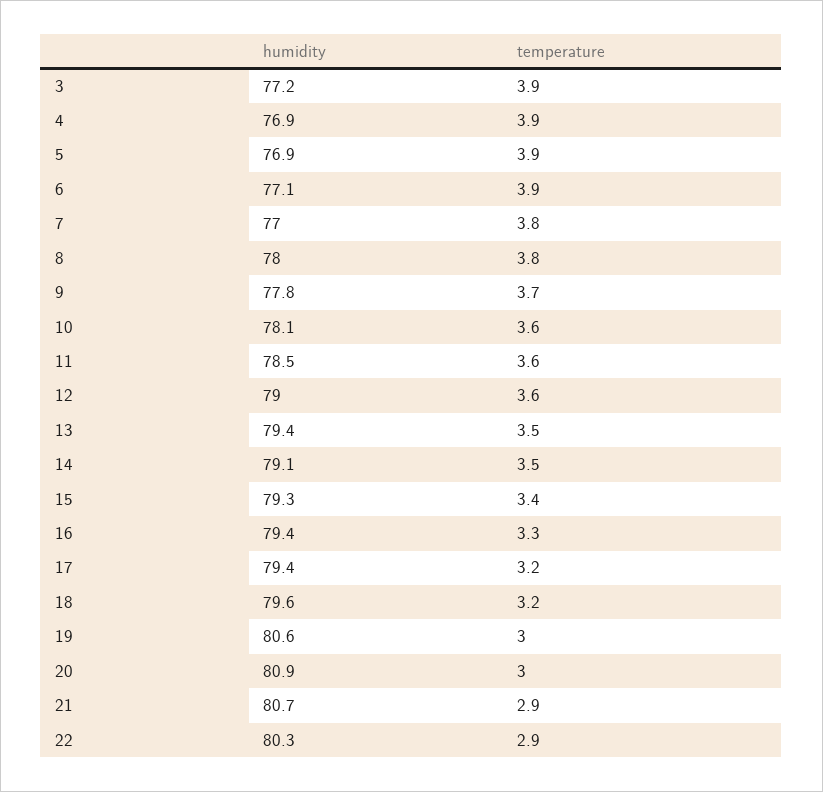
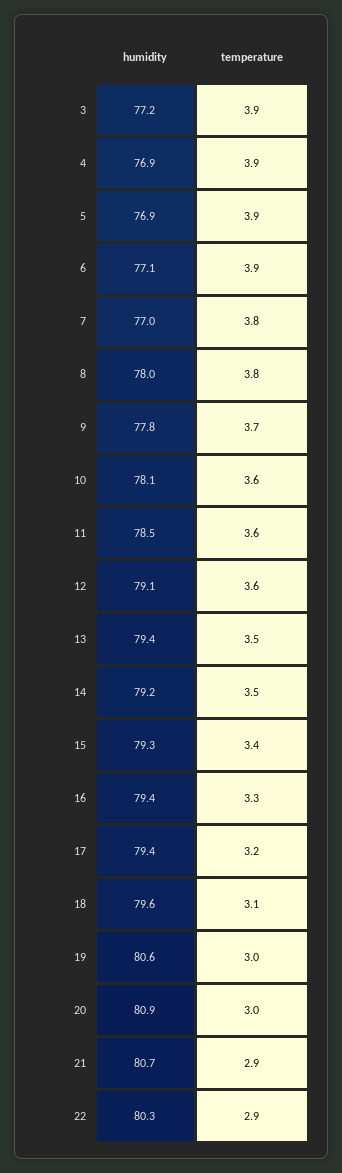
humidity, 12: 79 -> 79.1
humidity, 14: 79.1 -> 79.2
temperature, 18: 3.2 -> 3.1

